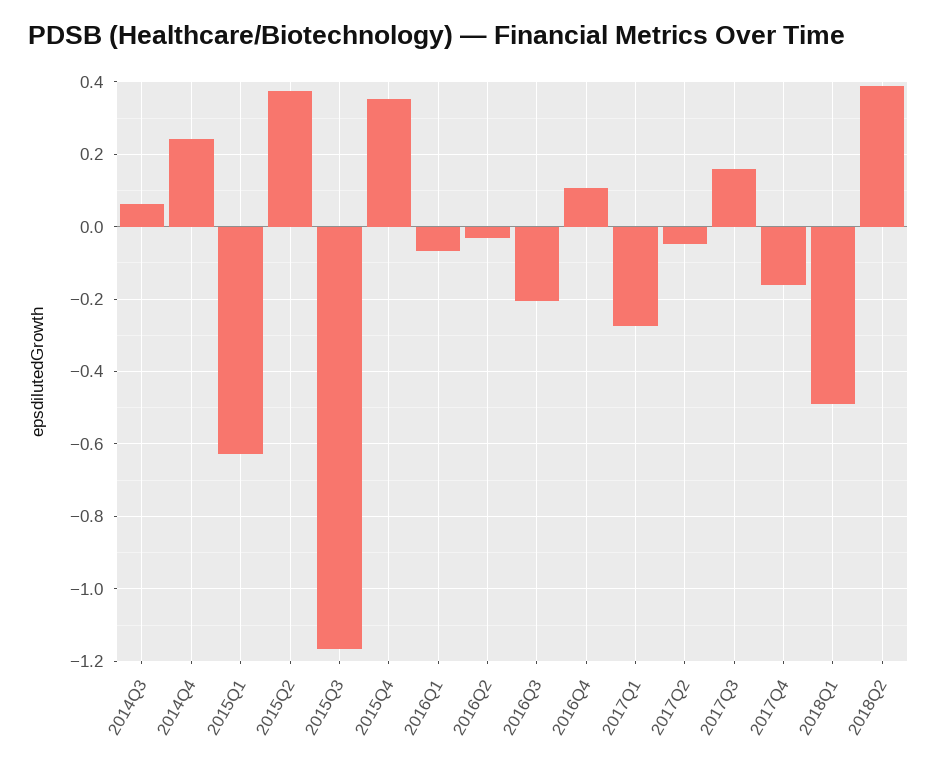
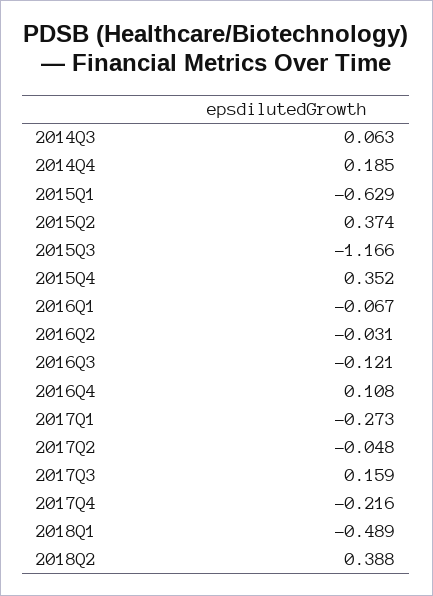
2014Q4: 0.24 -> 0.185
2016Q3: -0.2 -> -0.121
2017Q4: -0.16 -> -0.216

